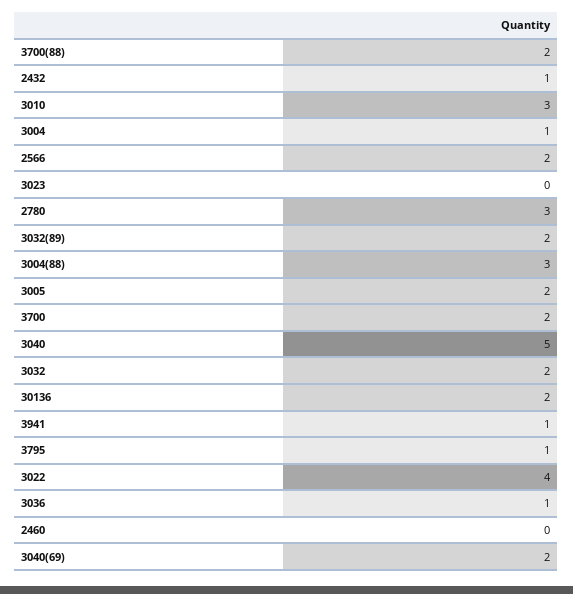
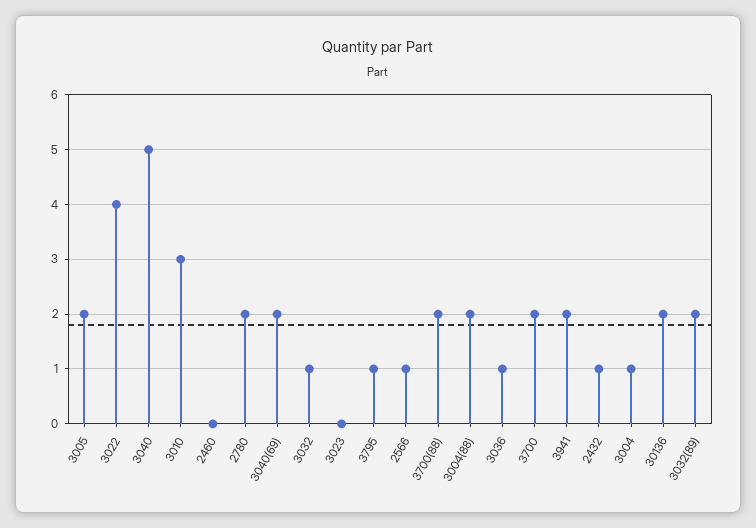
2566: 2 -> 1
2780: 3 -> 2
3004(88): 3 -> 2
3032: 2 -> 1
3941: 1 -> 2

